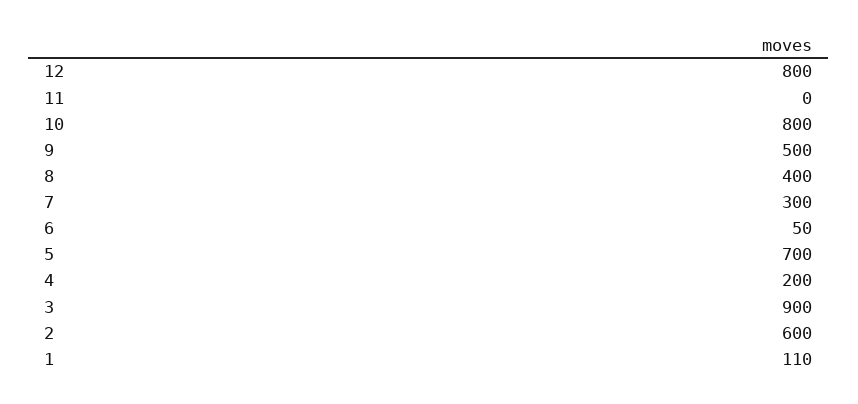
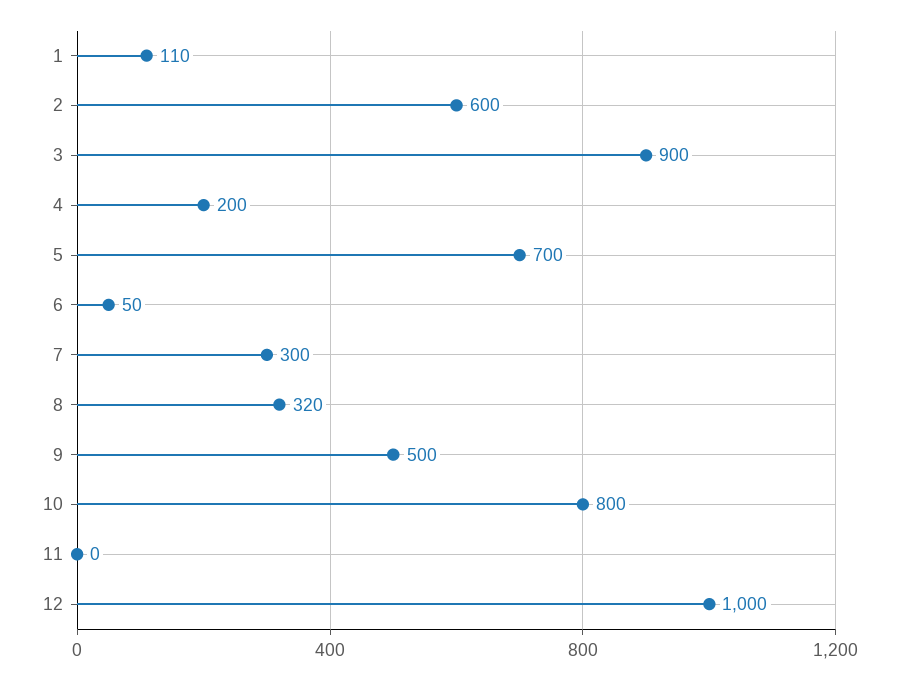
12: 800 -> 1000
8: 400 -> 320

